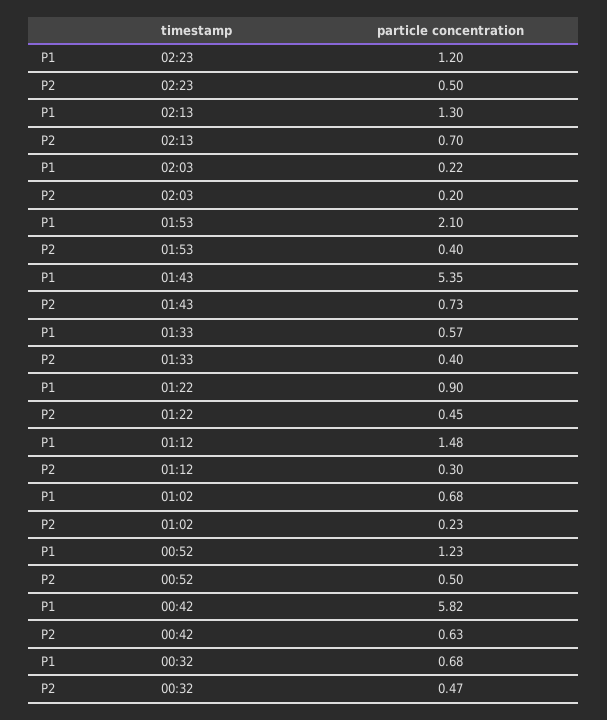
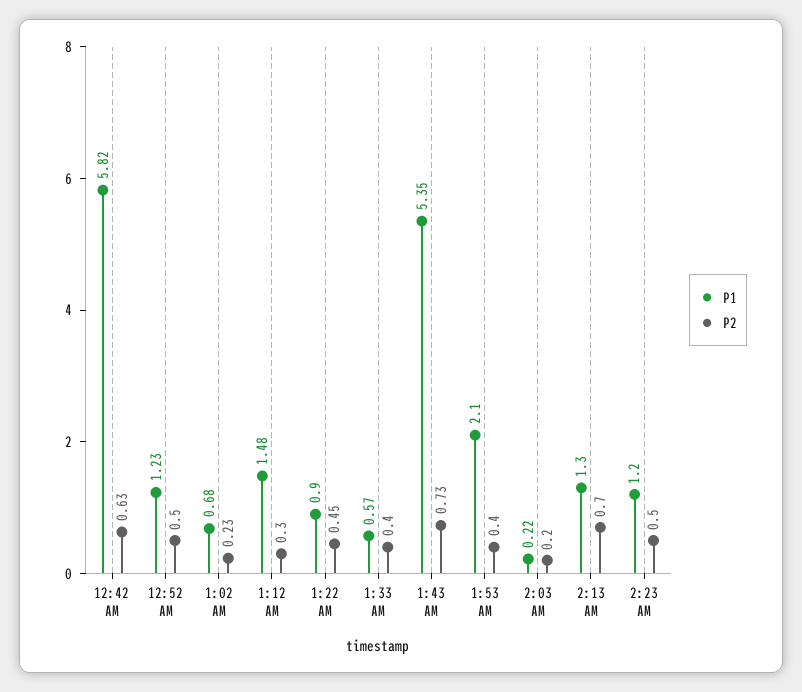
P1, 00:32: 0.68 -> none
P2, 00:32: 0.47 -> none

